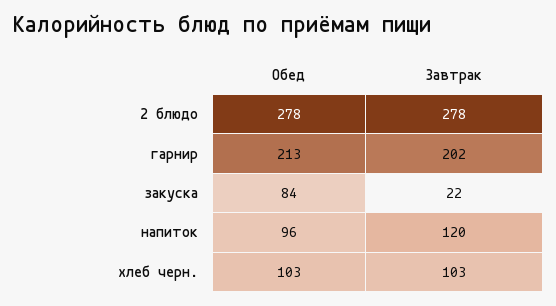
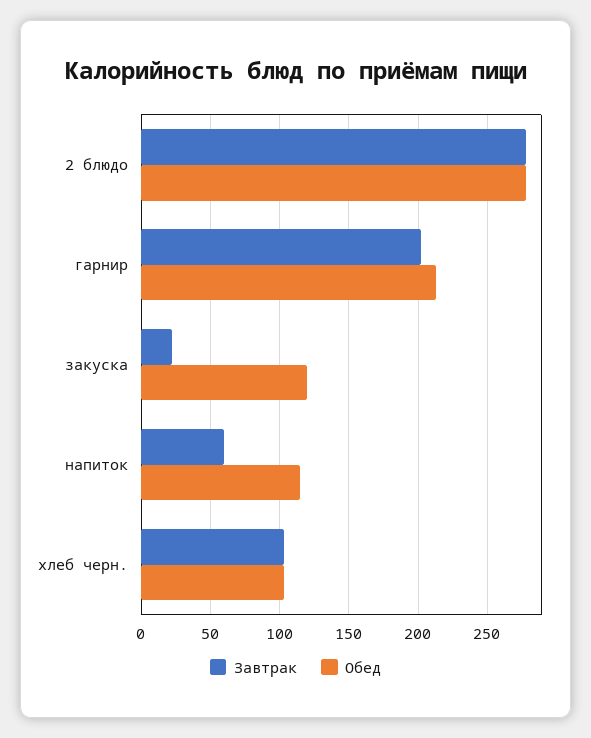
Обед, закуска: 84 -> 120
Обед, напиток: 96 -> 115
Завтрак, напиток: 120 -> 60

